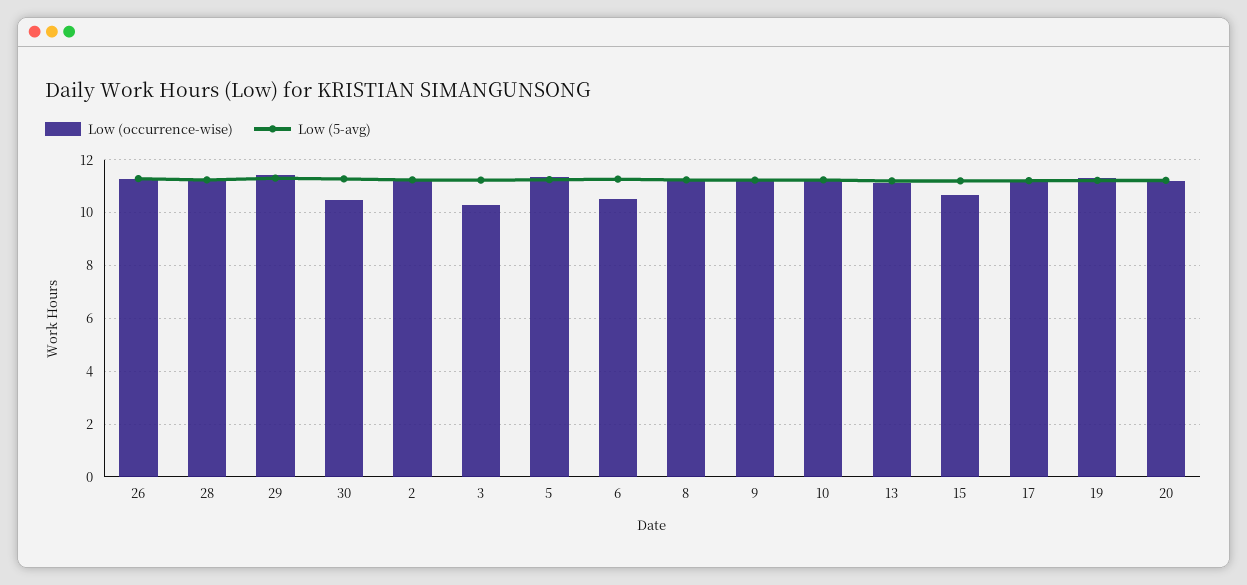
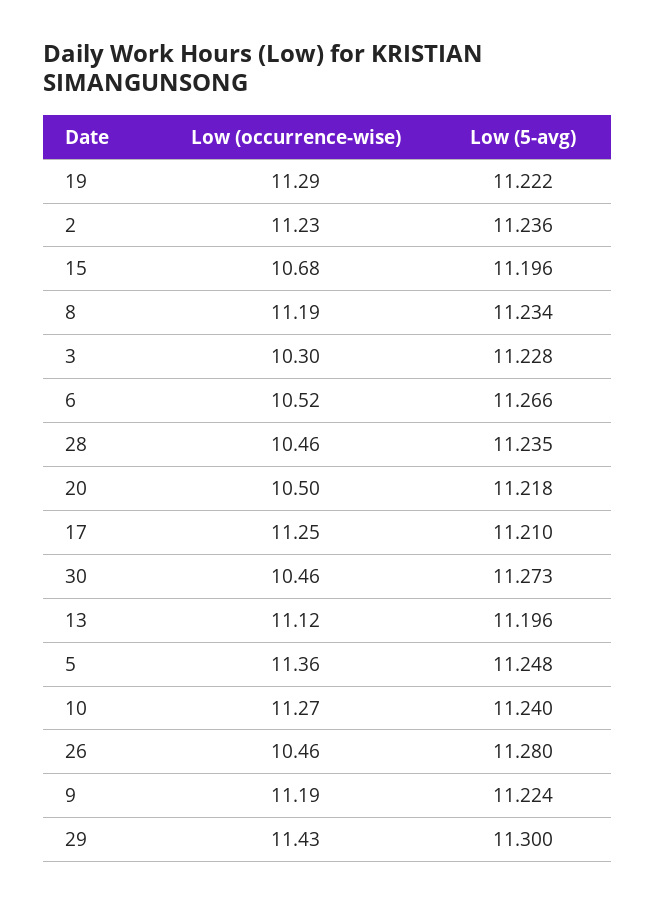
Low (occurrence-wise), 26: 11.25 -> 10.46
Low (occurrence-wise), 28: 11.25 -> 10.46
Low (occurrence-wise), 20: 11.25 -> 10.5

